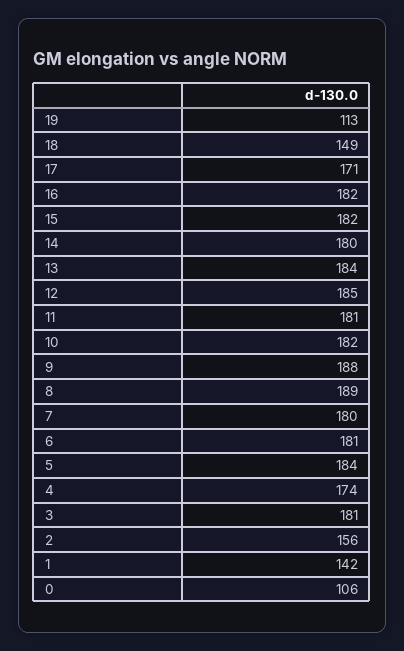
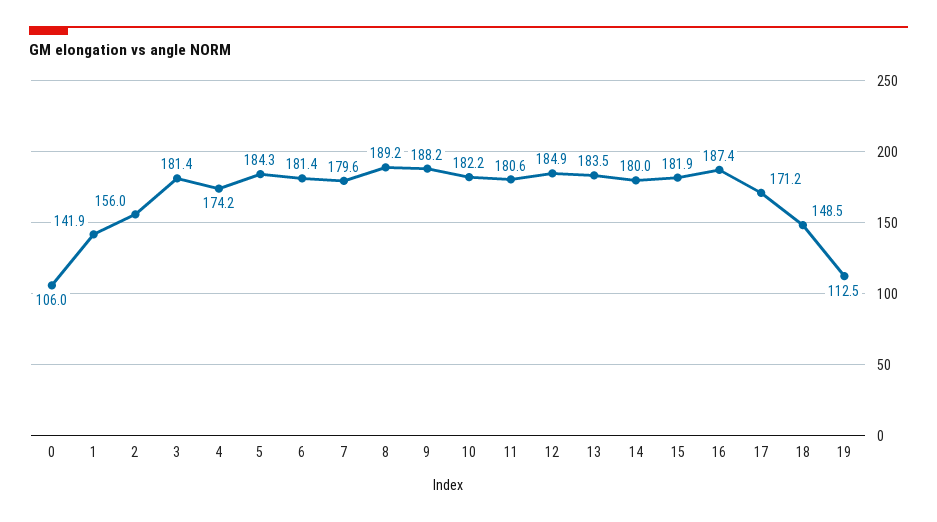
16: 182 -> 187.4

